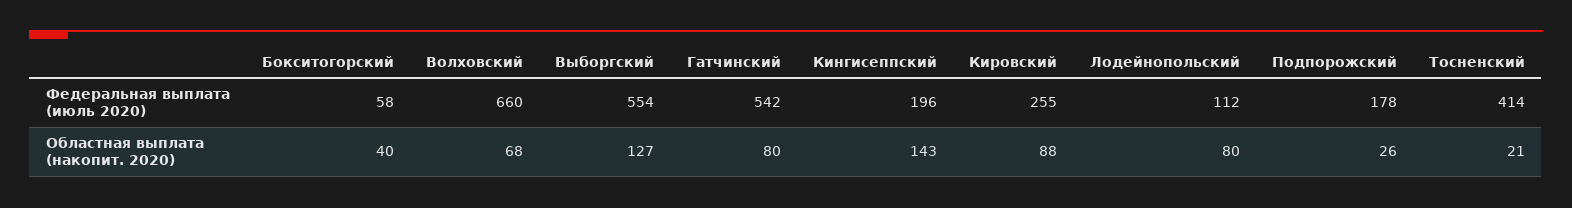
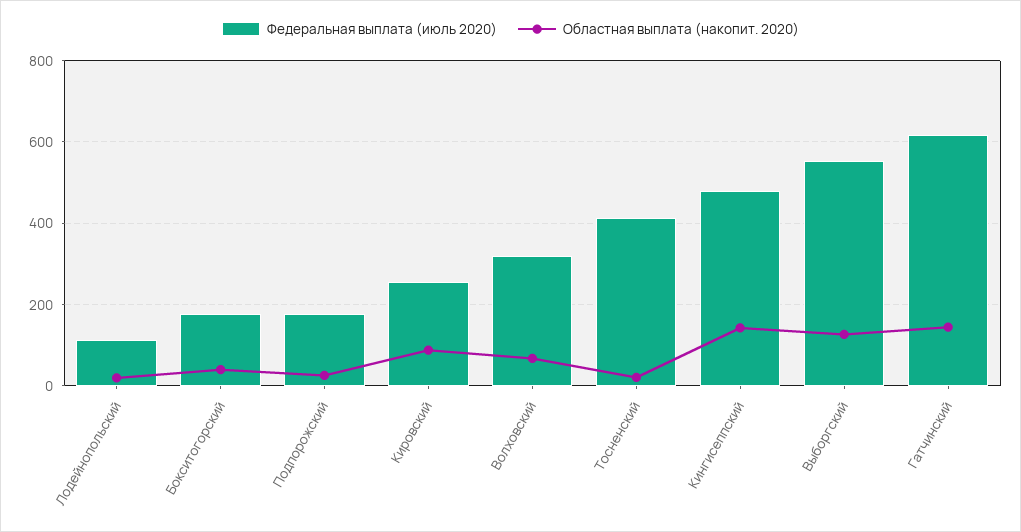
Федеральная выплата (июль 2020), Бокситогорский: 58 -> 180
Федеральная выплата (июль 2020), Волховский: 660 -> 320
Федеральная выплата (июль 2020), Гатчинский: 542 -> 620
Федеральная выплата (июль 2020), Кингисеппский: 196 -> 480
Областная выплата (накопит. 2020), Гатчинский: 80 -> 140
Областная выплата (накопит. 2020), Лодейнопольский: 80 -> 20

